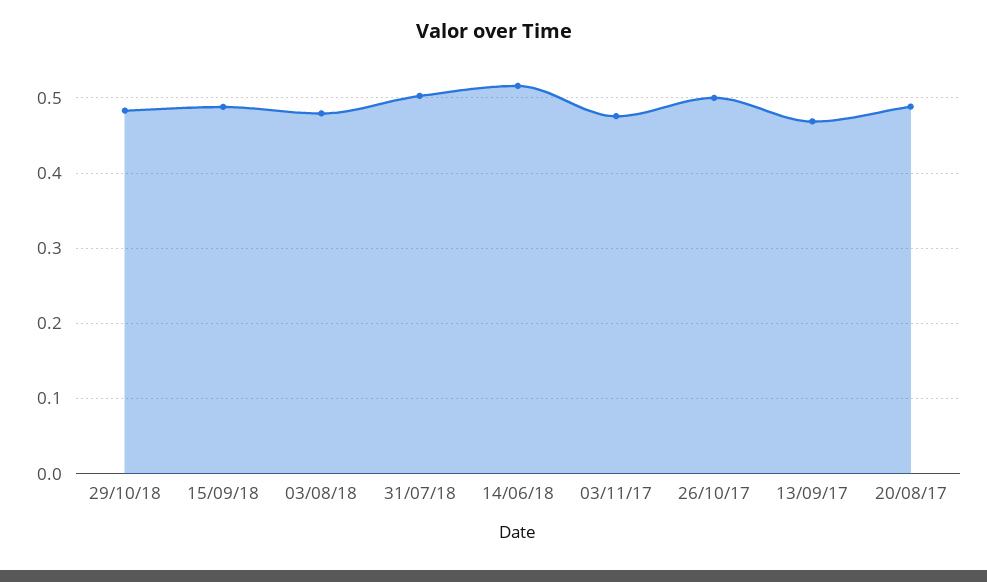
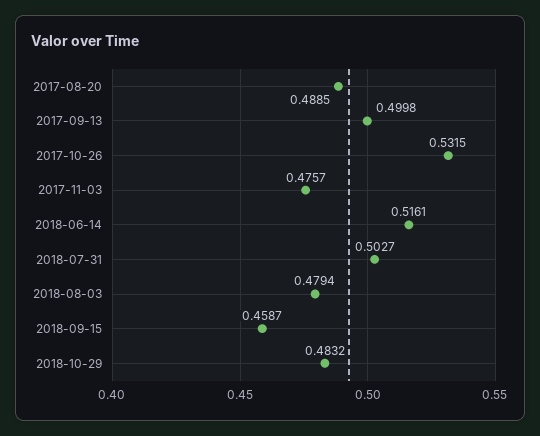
15/09/18: 0.49 -> 0.4587
26/10/17: 0.5 -> 0.5315
13/09/17: 0.47 -> 0.4998

